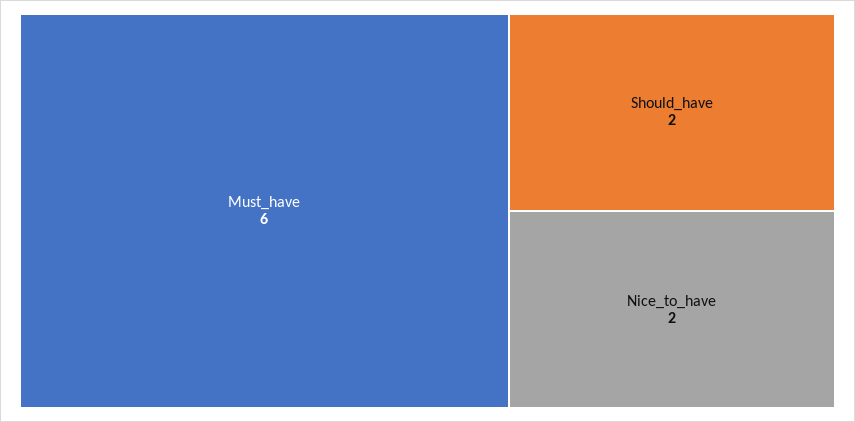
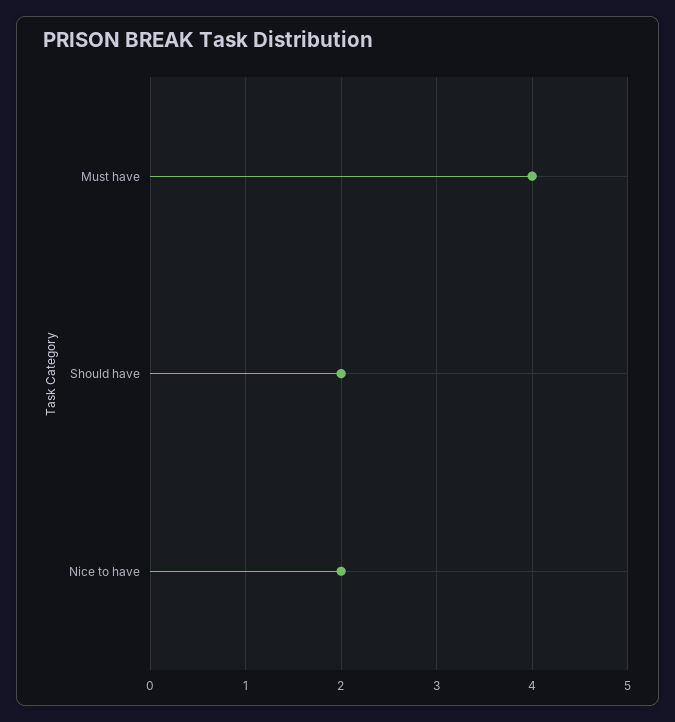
Must_have: 6 -> 4

